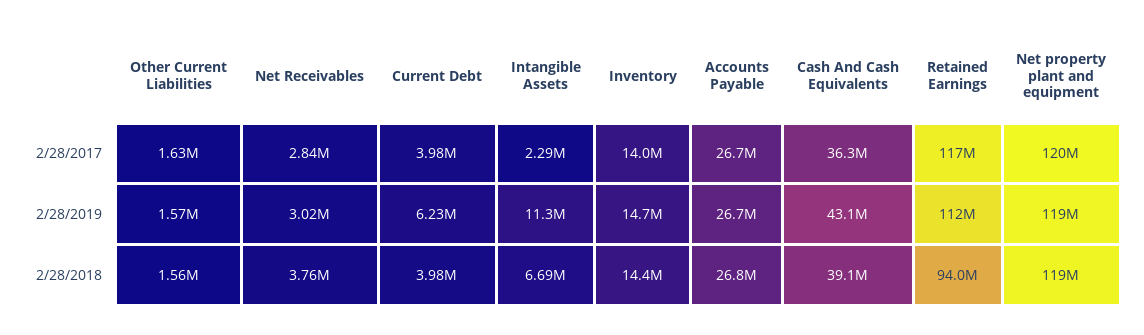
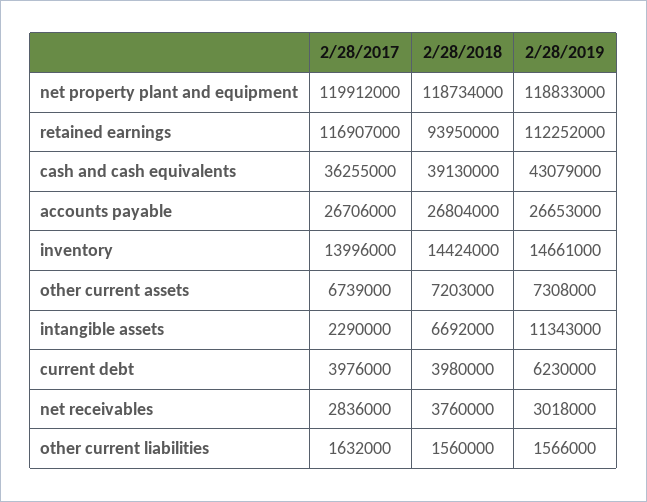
other current assets, 2/28/2017: none -> 6739000
other current assets, 2/28/2018: none -> 7203000
other current assets, 2/28/2019: none -> 7308000

